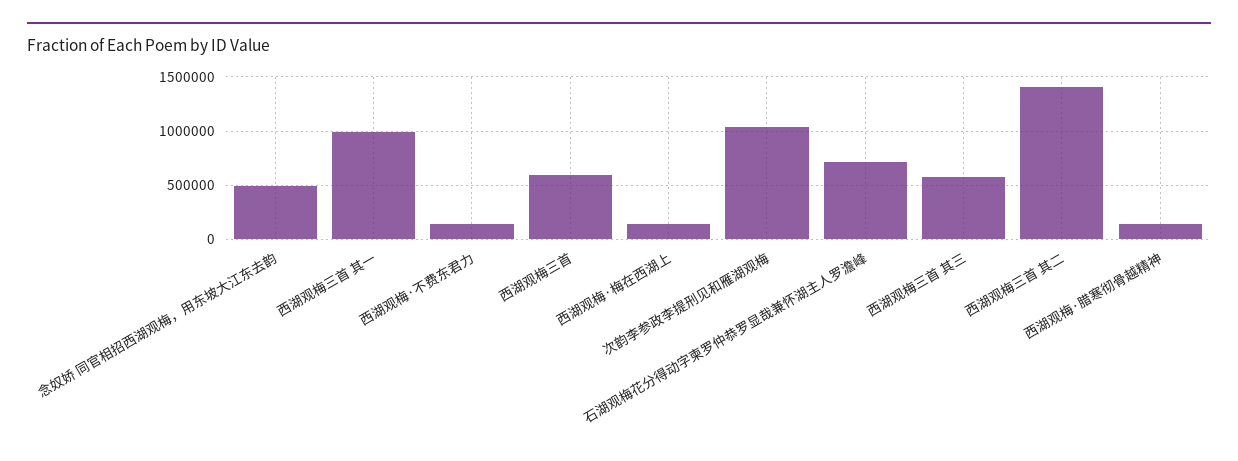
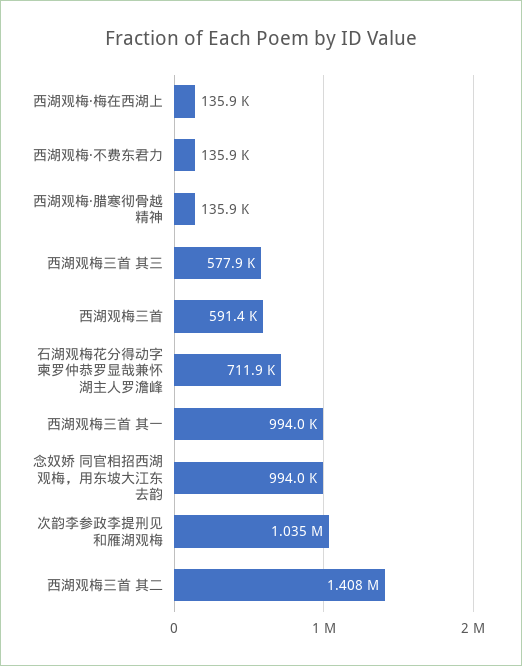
念奴娇 同官相招西湖观梅，用东坡大江东去韵: 500000 -> 994000

